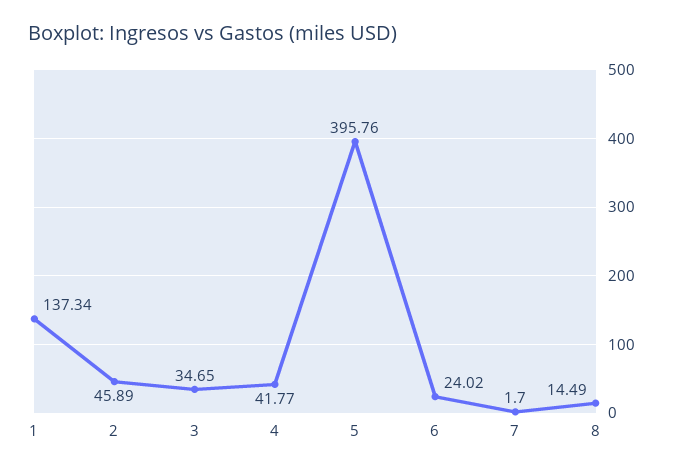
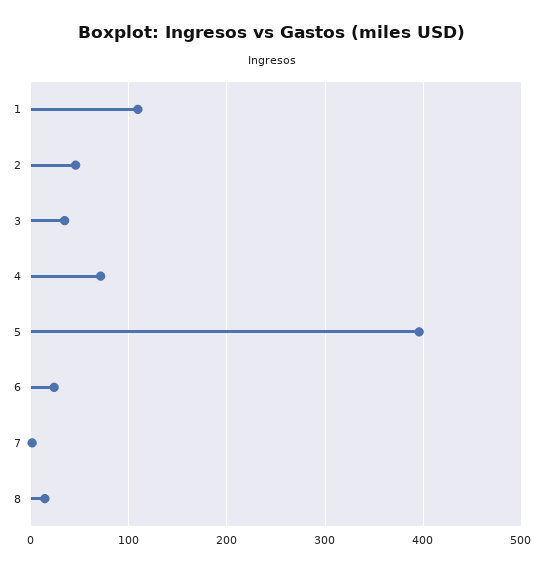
1: 137.34 -> 110
4: 41.77 -> 70

